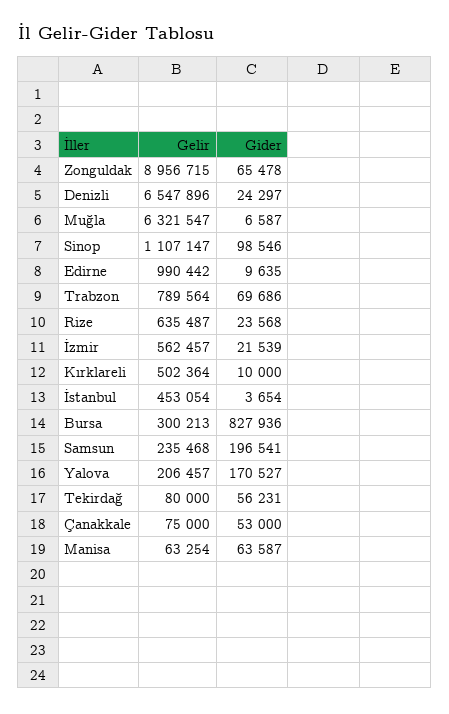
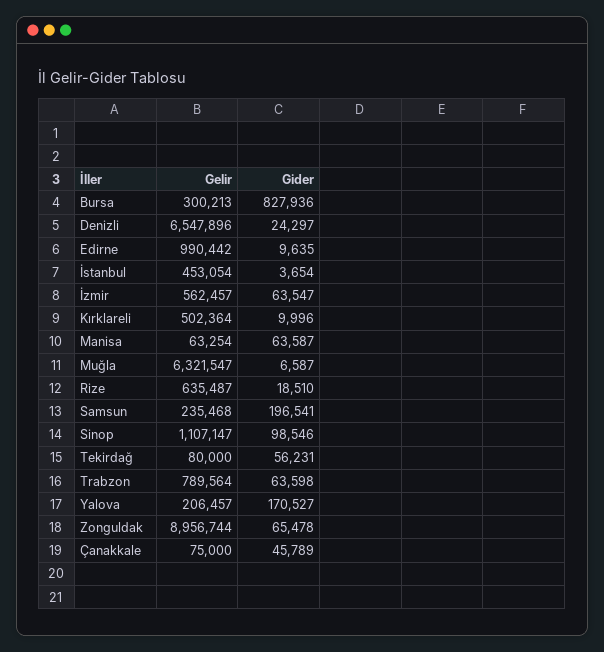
Gelir, Zonguldak: 8956715 -> 8956744
Gider, Trabzon: 69686 -> 63598
Gider, Rize: 23568 -> 18510
Gider, İzmir: 21539 -> 63547
Gider, Kırklareli: 10000 -> 9996
Gider, Çanakkale: 53000 -> 45789

